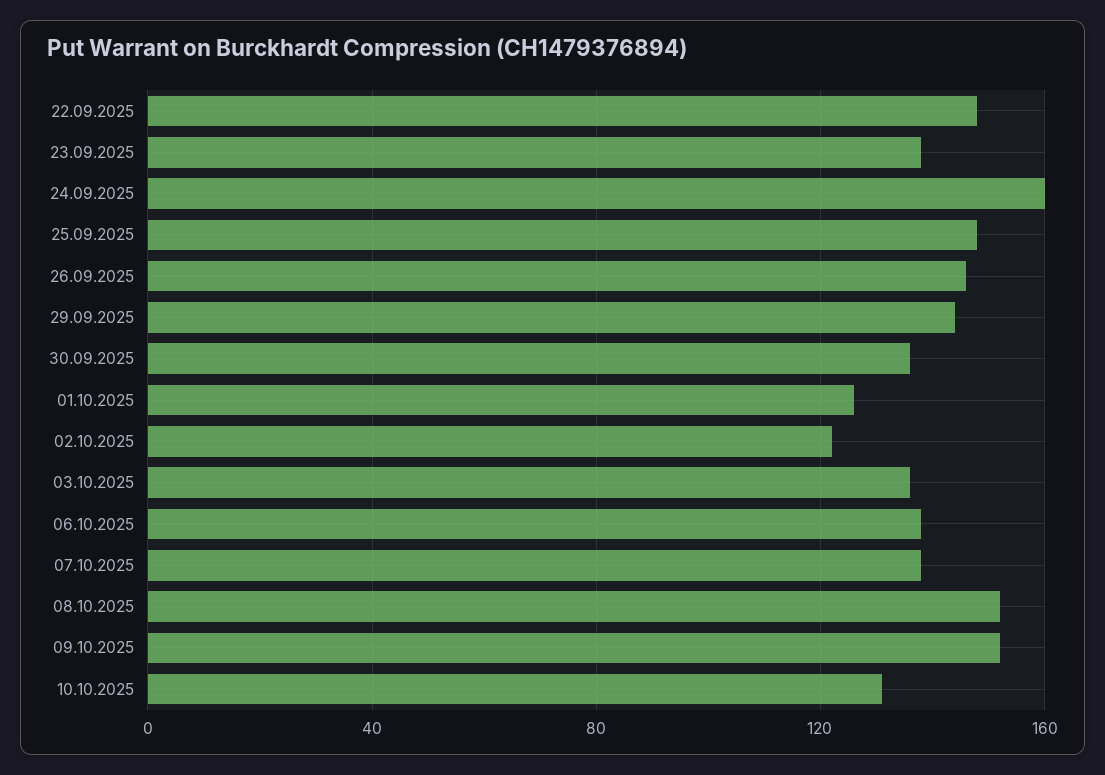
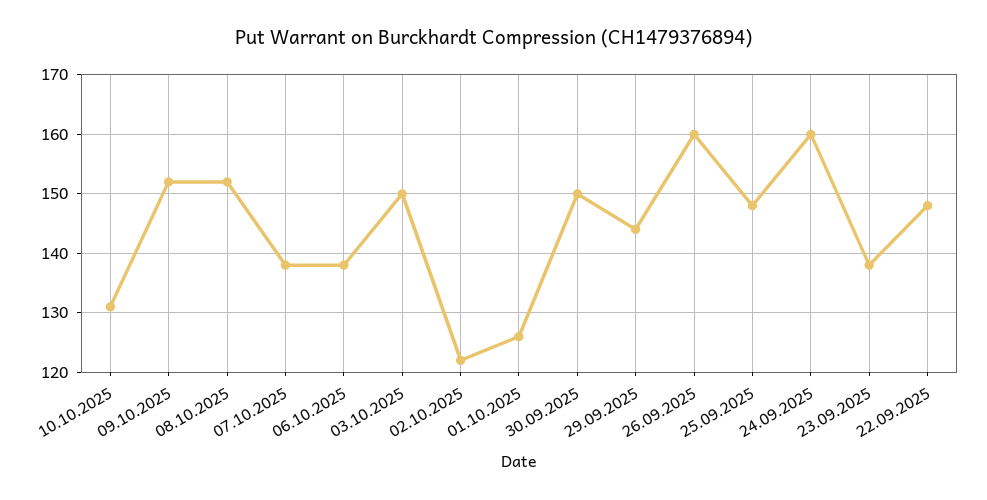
26.09.2025: 145 -> 160
30.09.2025: 135 -> 150
03.10.2025: 135 -> 150

